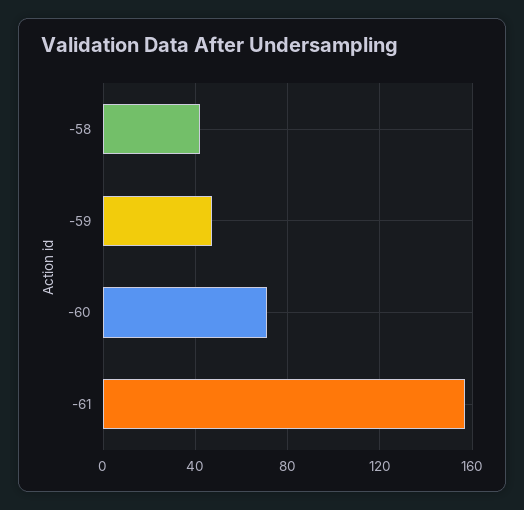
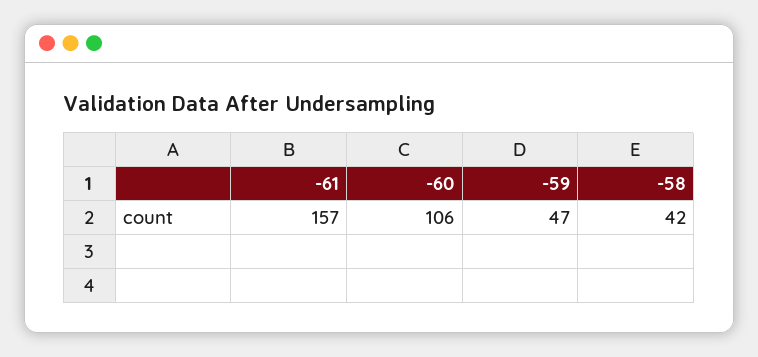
-60: 70 -> 106

